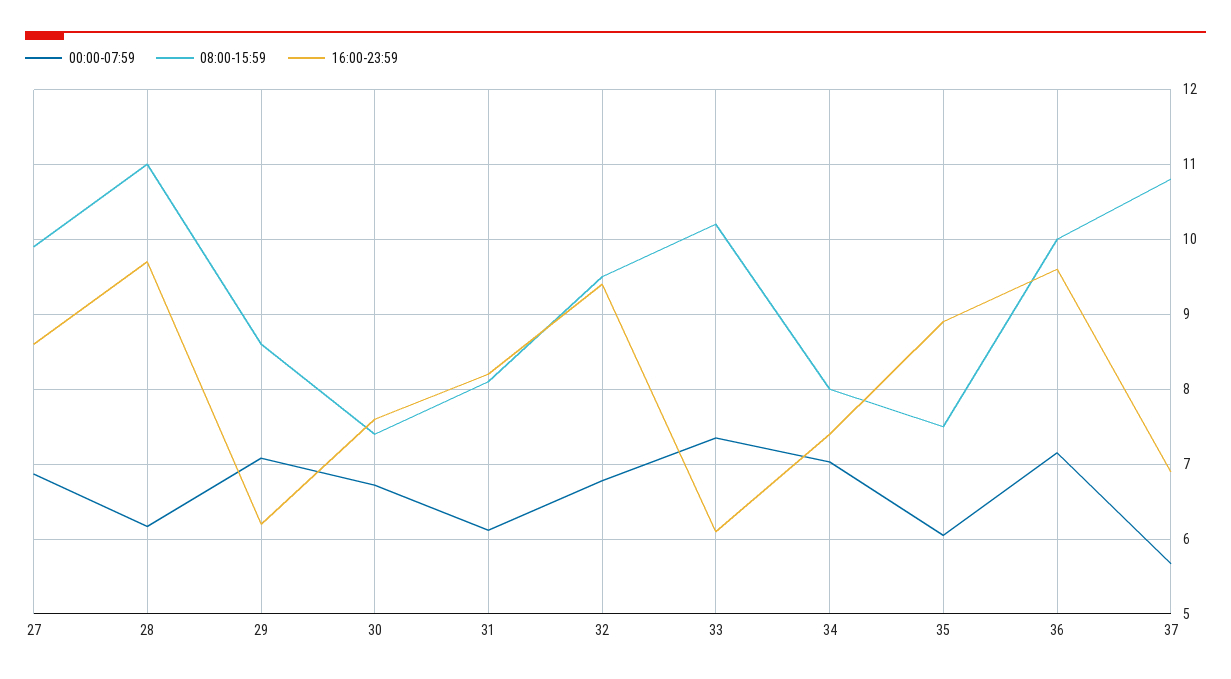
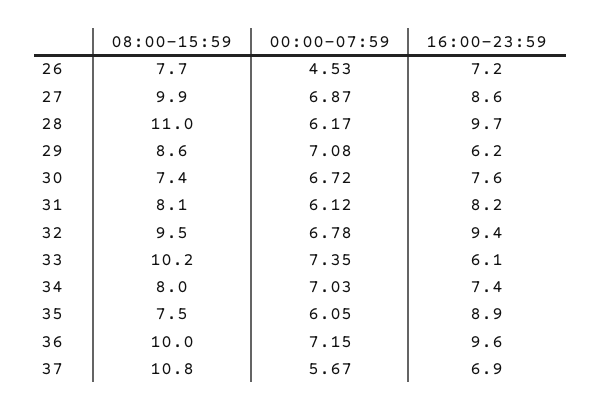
08:00-15:59, 26: none -> 7.7
00:00-07:59, 26: none -> 4.53
16:00-23:59, 26: none -> 7.2

